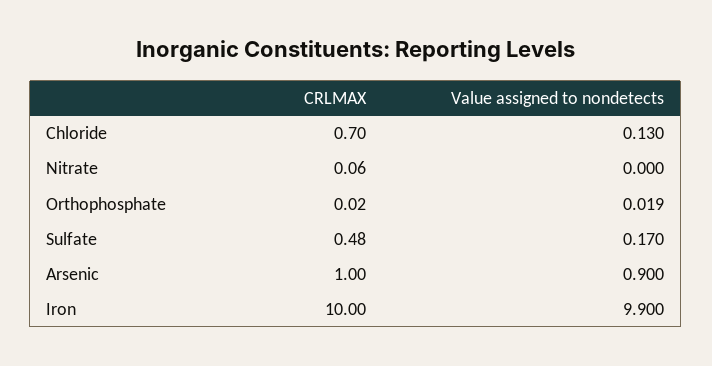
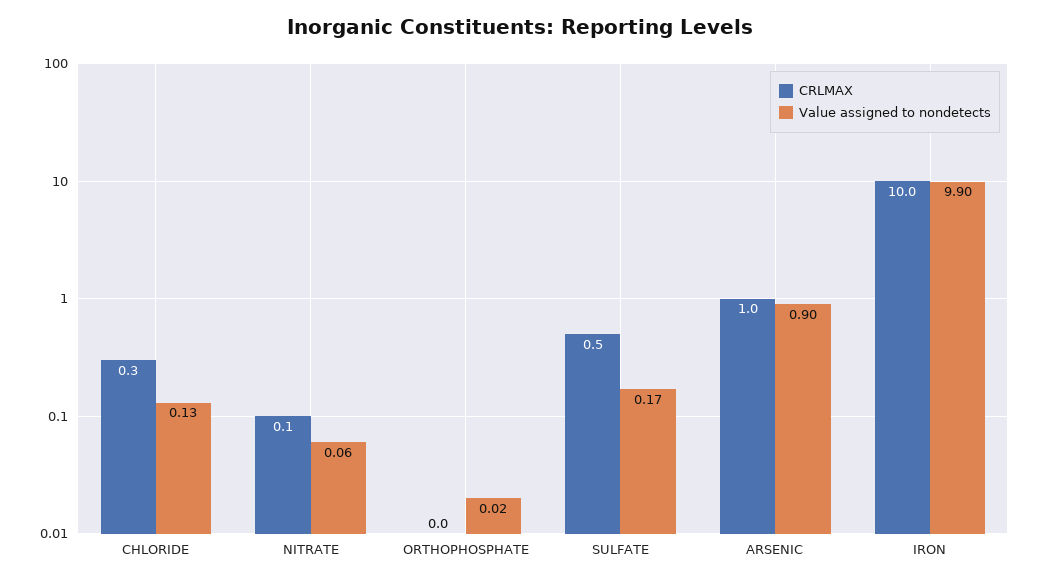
CRLMAX, Chloride: 0.7 -> 0.3
Value assigned to nondetects, Nitrate: 0 -> 0.06

